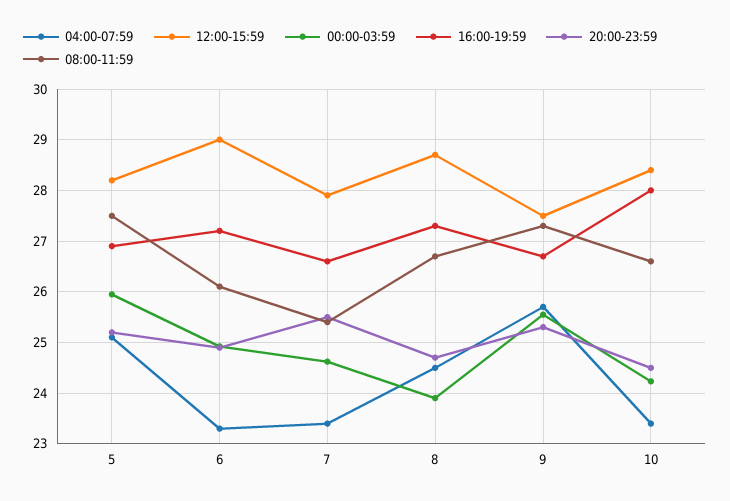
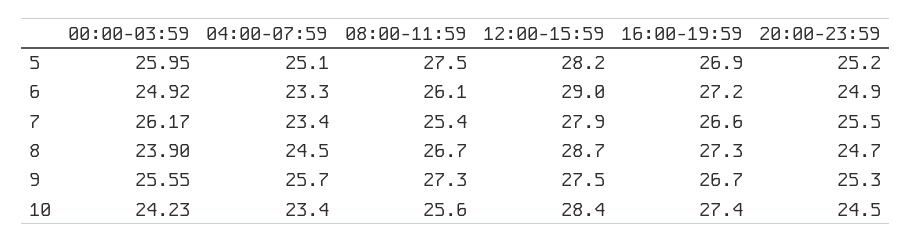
00:00-03:59, 7: 24.6 -> 26.17
16:00-19:59, 10: 28 -> 27.4
08:00-11:59, 10: 26.6 -> 25.6

